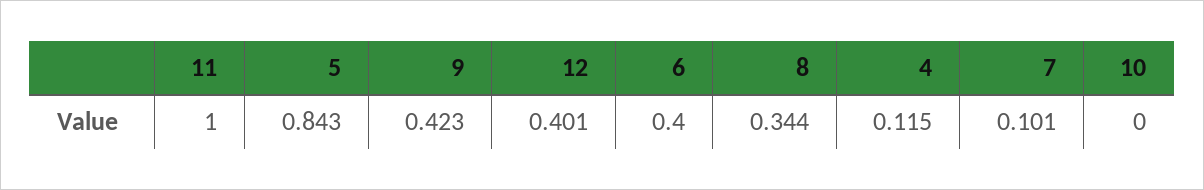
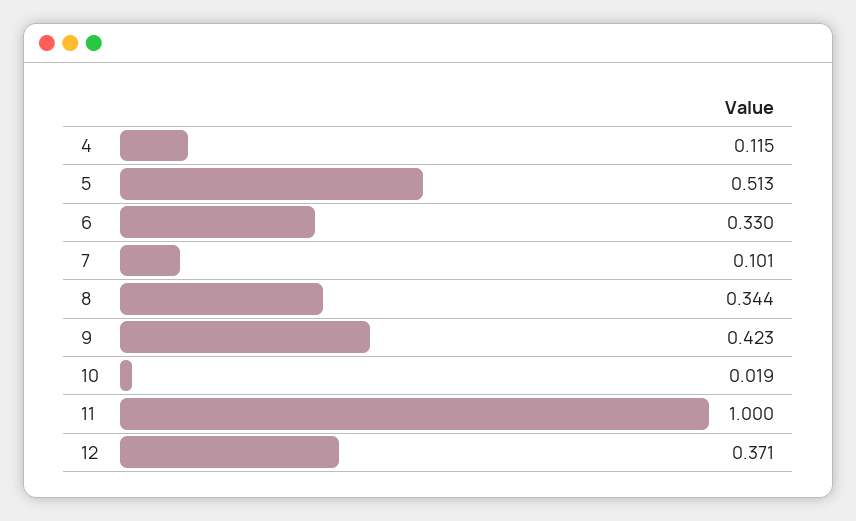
5: 0.843 -> 0.513
12: 0.401 -> 0.371
6: 0.4 -> 0.33
10: 0 -> 0.019

